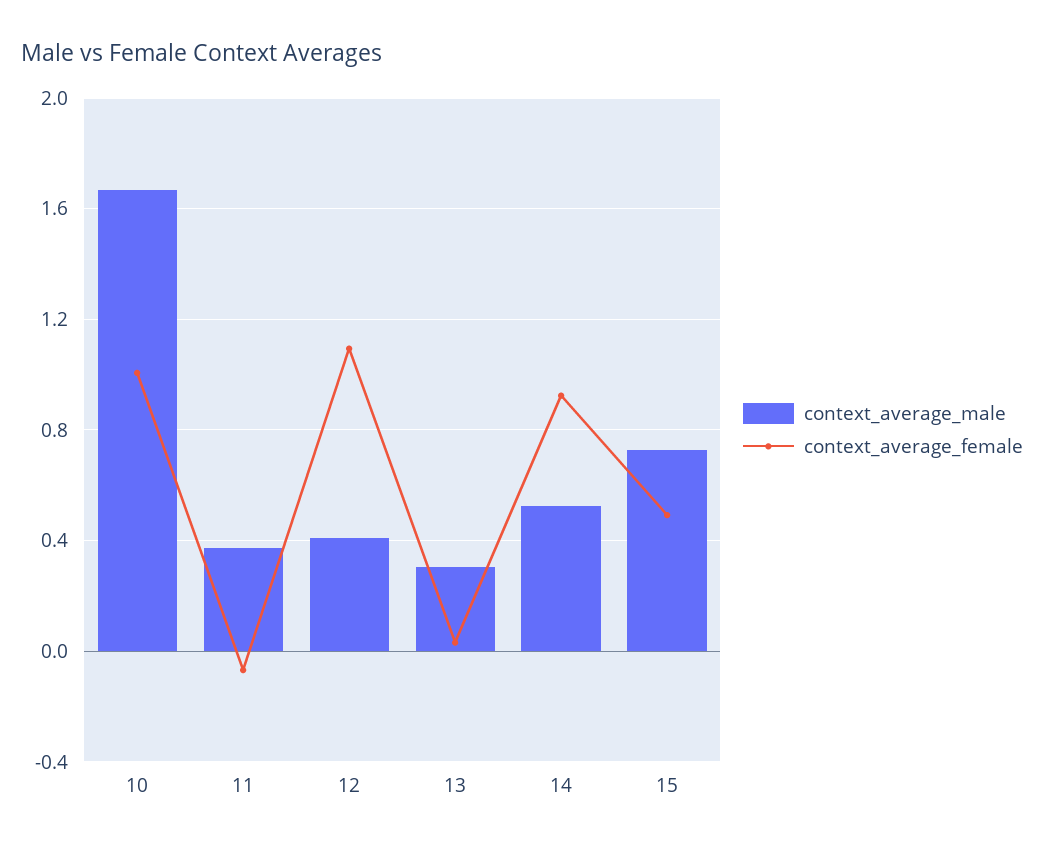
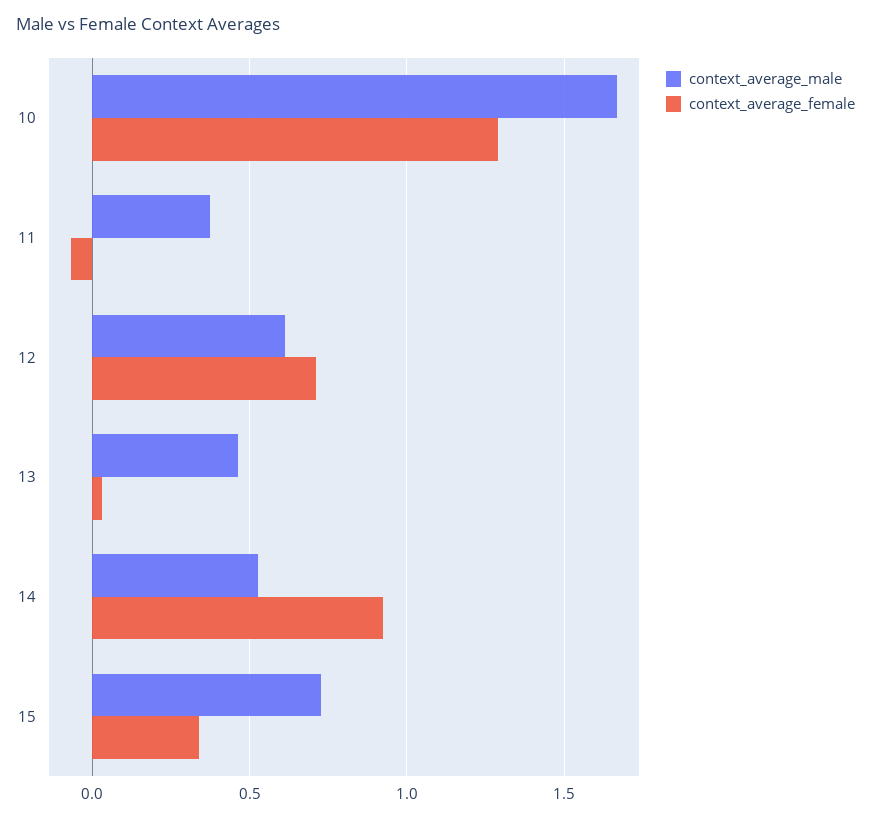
context_average_female, 10: 1 -> 1.3
context_average_male, 12: 0.4 -> 0.6
context_average_female, 12: 1.1 -> 0.7
context_average_male, 13: 0.3 -> 0.45
context_average_female, 15: 0.5 -> 0.35

